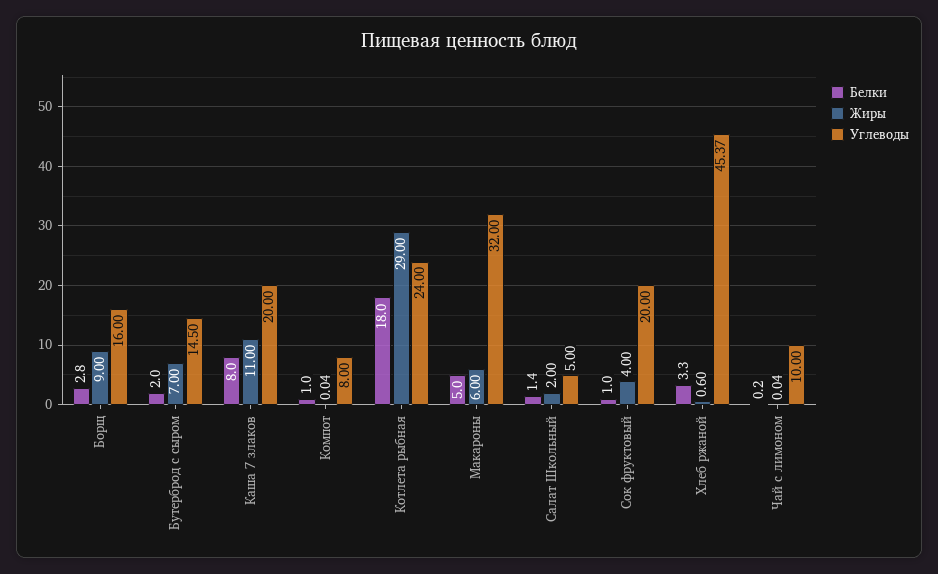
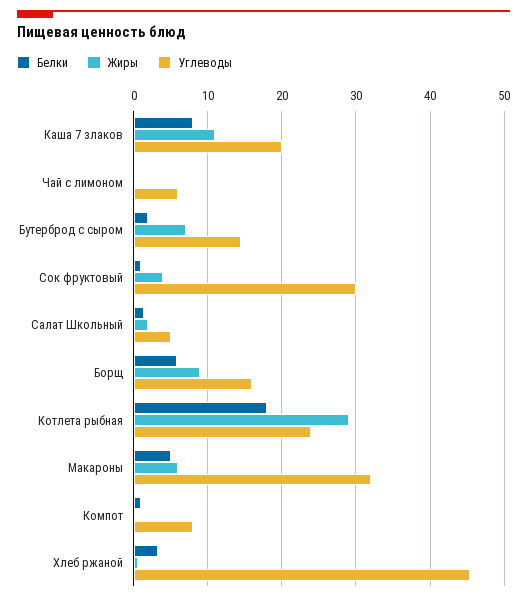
Белки, Борщ: 2.8 -> 6
Углеводы, Сок фруктовый: 20 -> 30
Углеводы, Чай с лимоном: 10 -> 6

